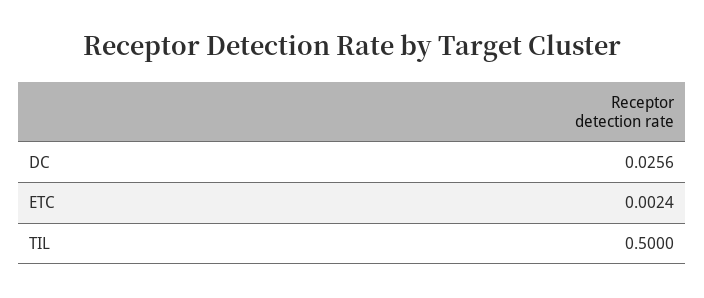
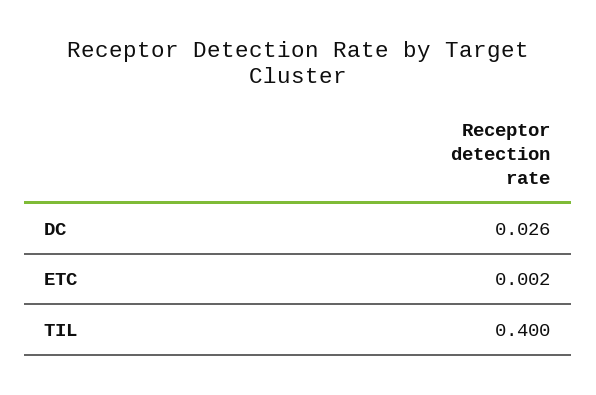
TIL: 0.5 -> 0.4

